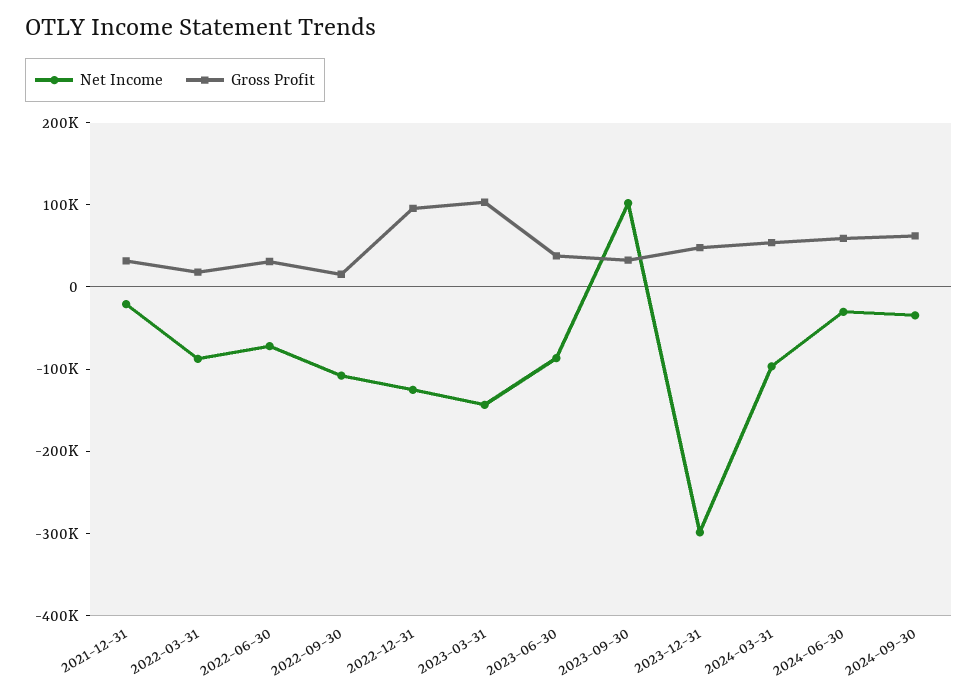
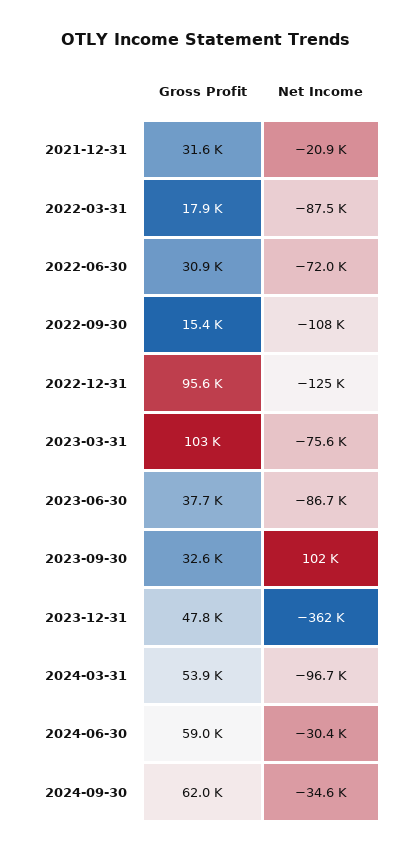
Net Income, 2023-03-31: -140000 -> -75600
Net Income, 2023-12-31: -300000 -> -362000

